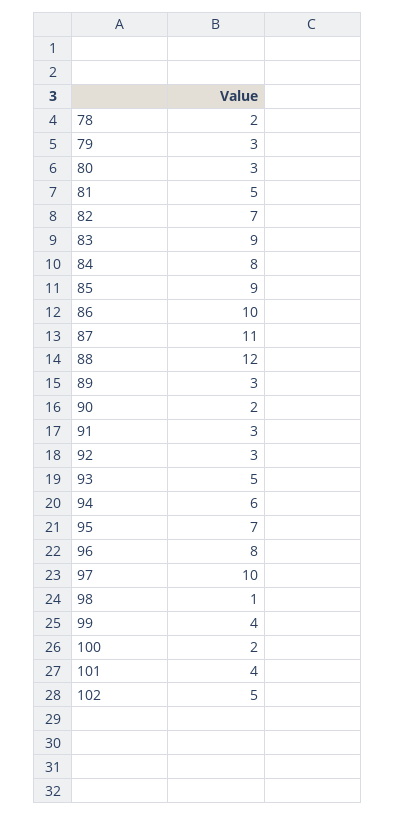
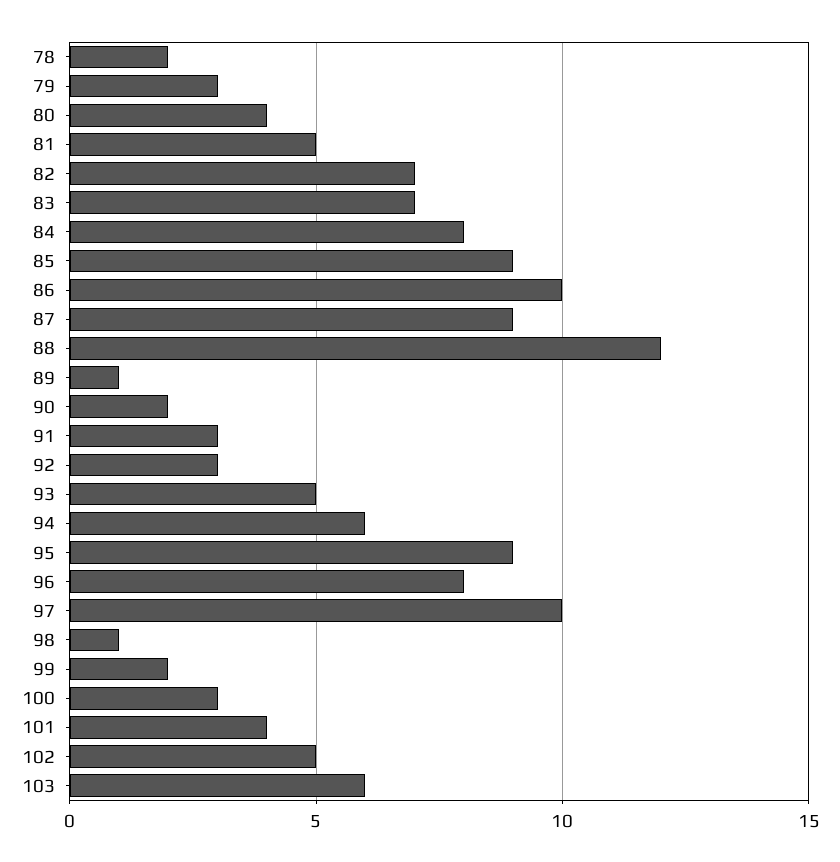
80: 3 -> 4
83: 9 -> 7
87: 11 -> 9
89: 3 -> 1
95: 7 -> 9
99: 4 -> 2
100: 2 -> 3
103: none -> 6

